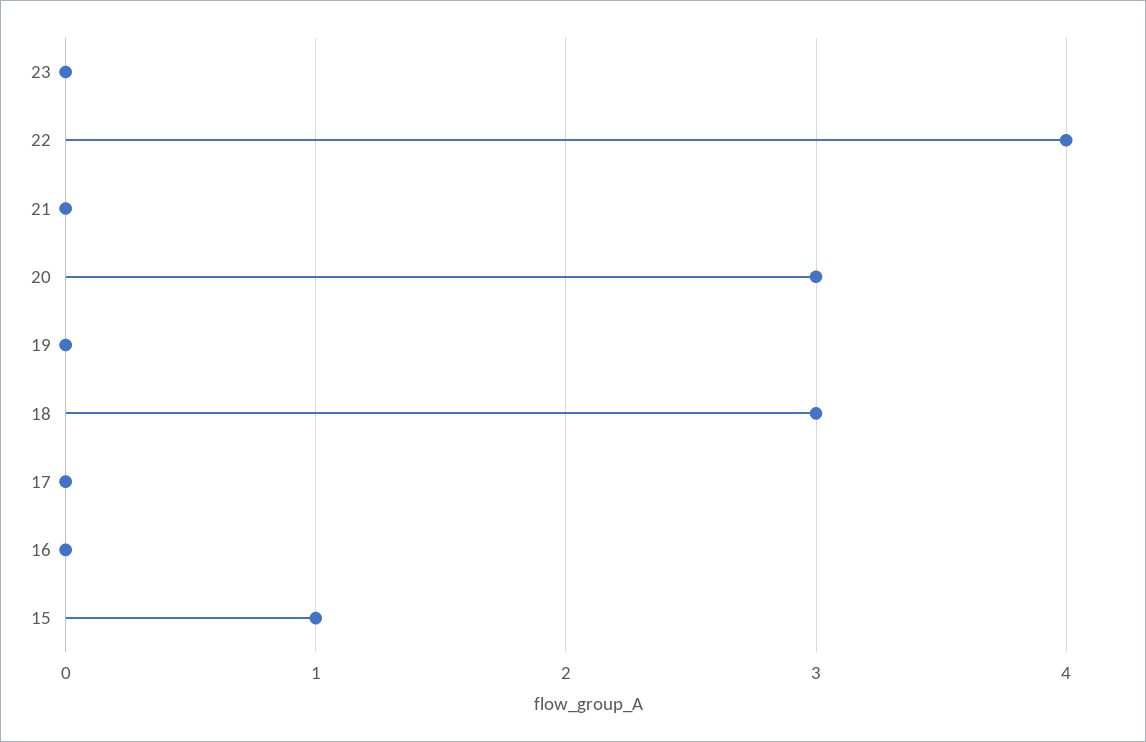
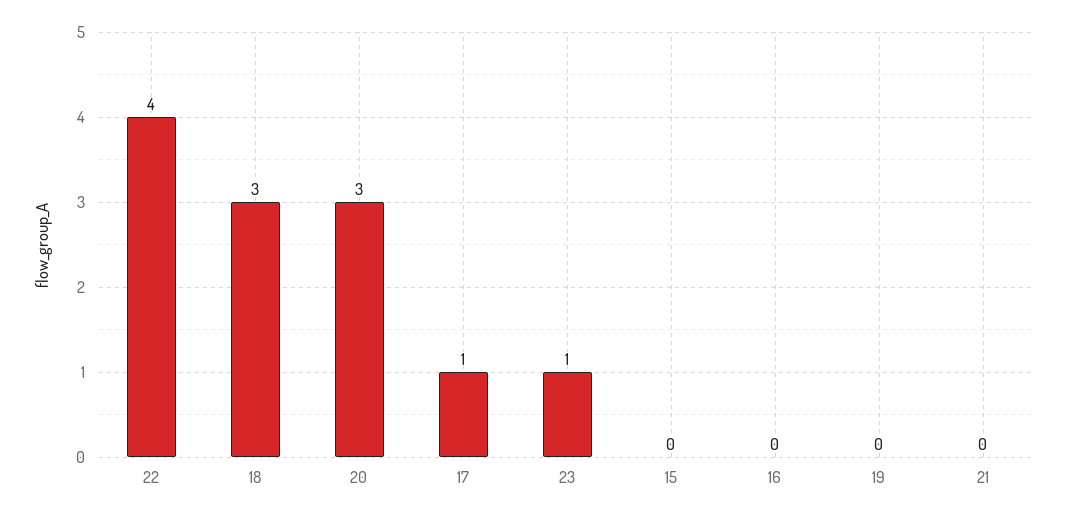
23: 0 -> 1
17: 0 -> 1
15: 1 -> 0

